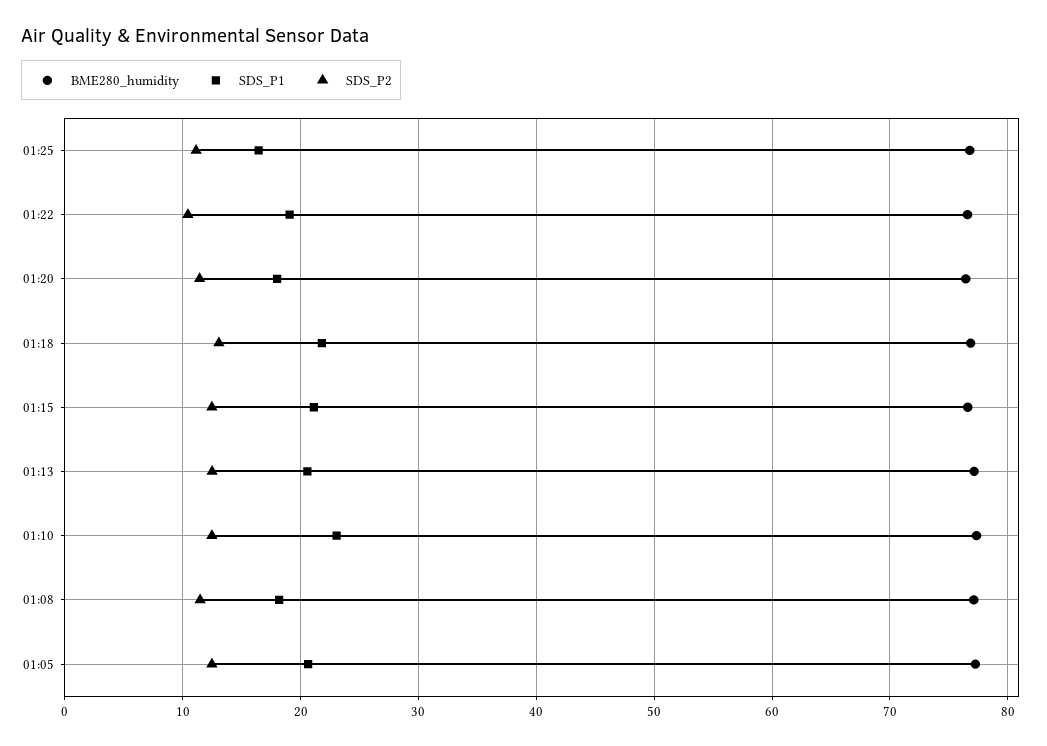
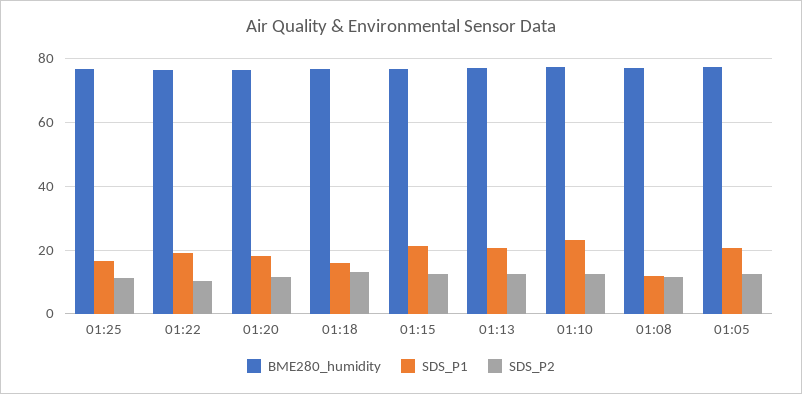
SDS_P1, 01:18: 22 -> 16
SDS_P1, 01:08: 18 -> 12

